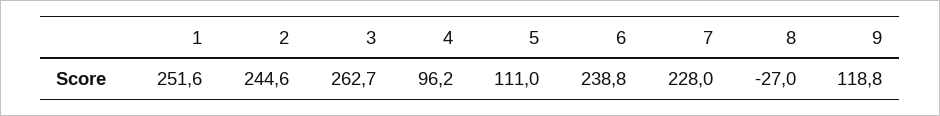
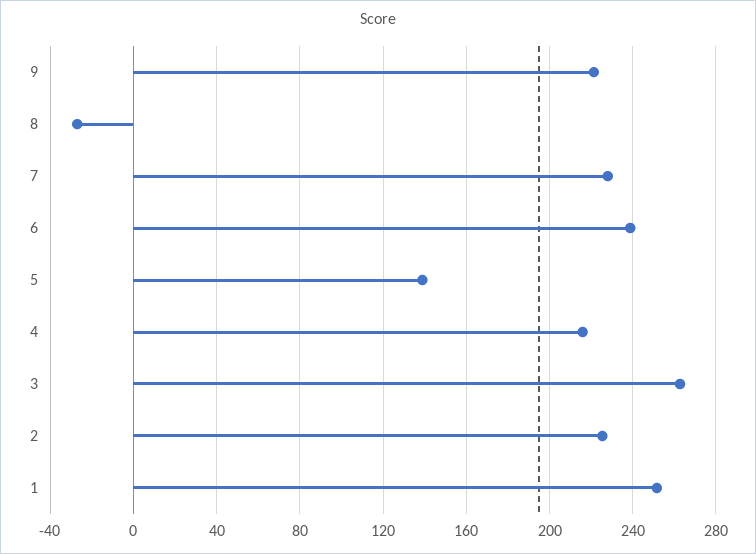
2: 244.6 -> 225
4: 96.2 -> 215
5: 111 -> 140
9: 118.8 -> 220

